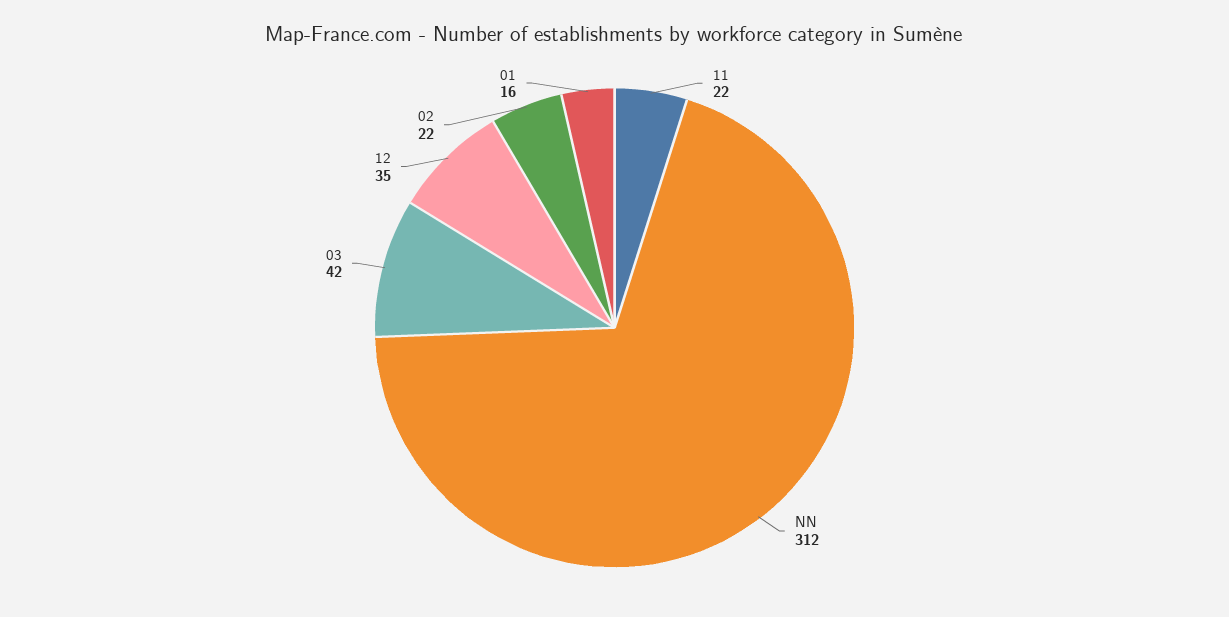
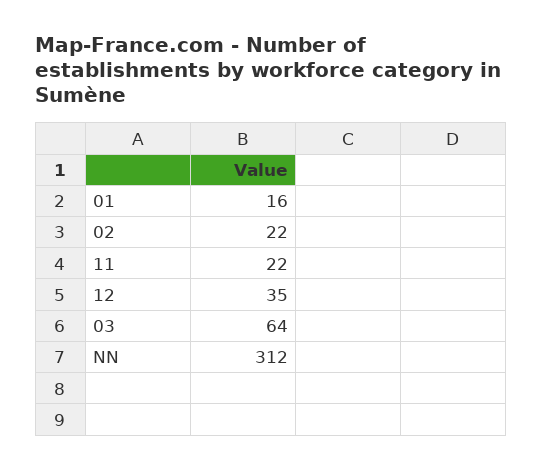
03: 42 -> 64

